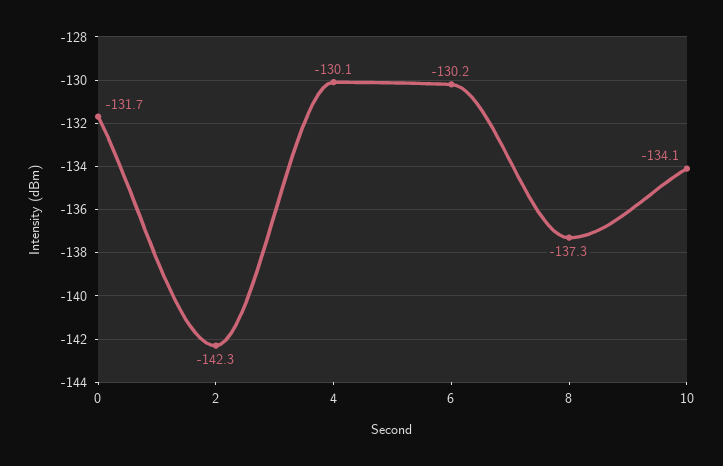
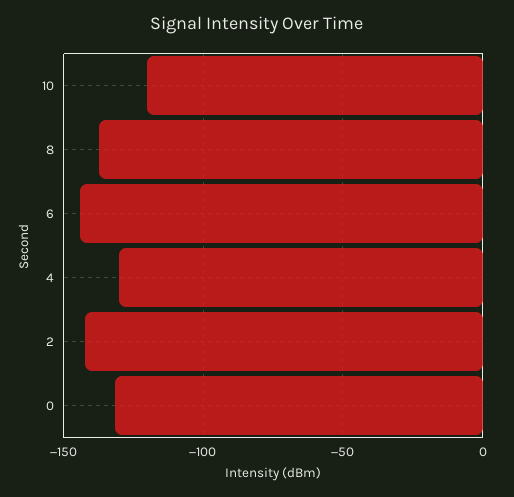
6: -130.2 -> -145
10: -134.1 -> -120

